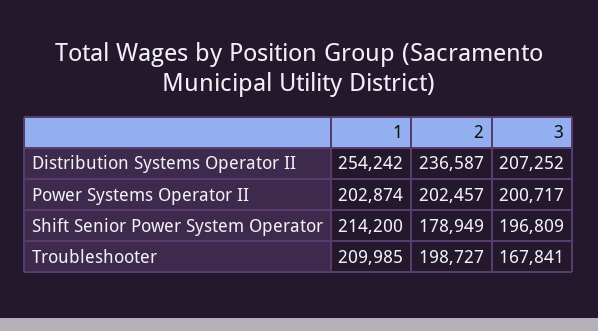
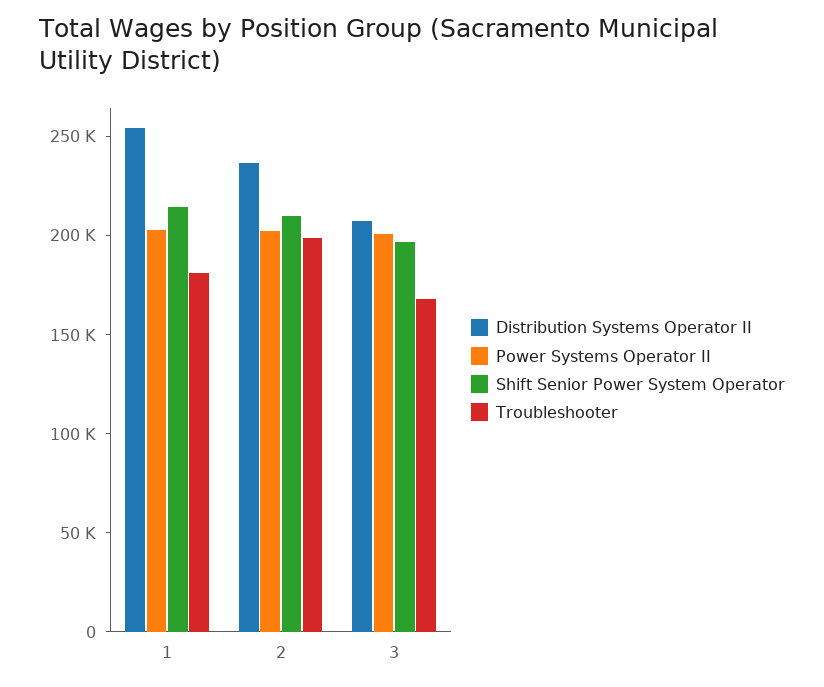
Shift Senior Power System Operator, 2: 178949 -> 210000
Troubleshooter, 1: 209985 -> 180000

